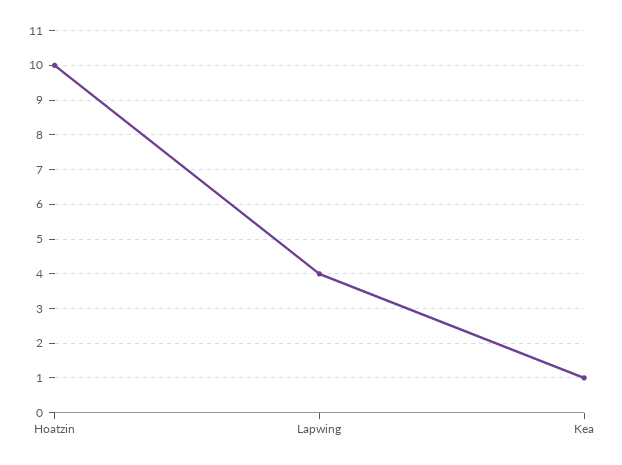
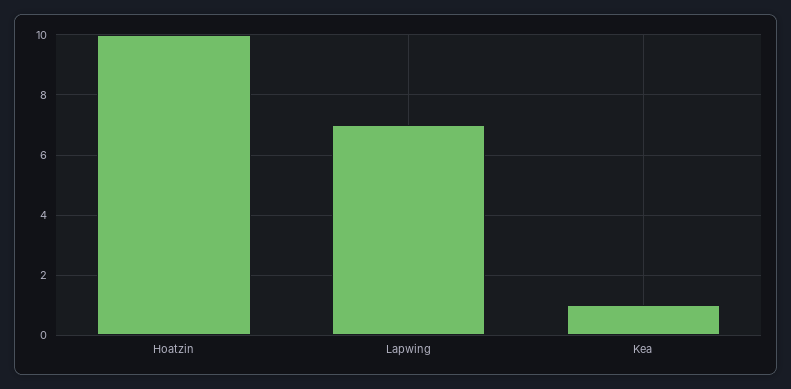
Lapwing: 4 -> 7

